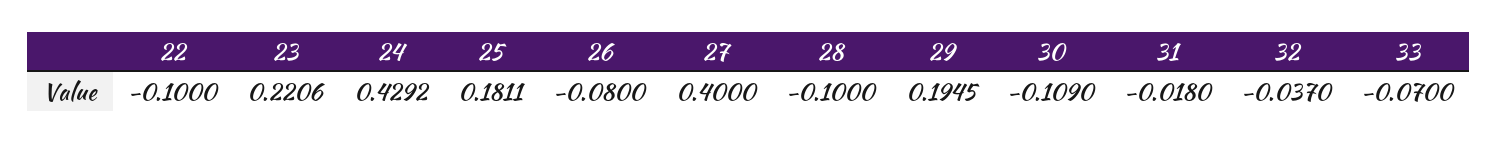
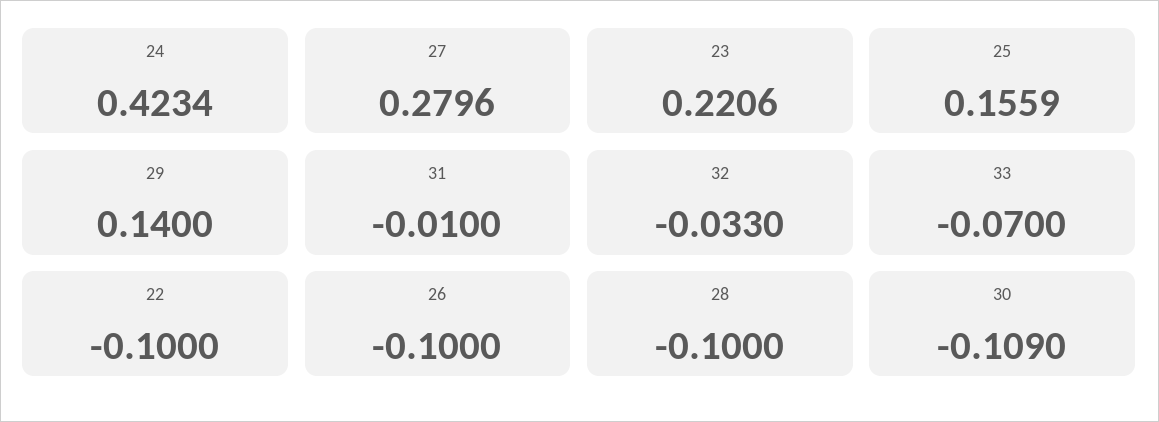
24: 0.4292 -> 0.4234
25: 0.1811 -> 0.1559
26: -0.08 -> -0.1
27: 0.4 -> 0.2796
29: 0.1945 -> 0.14
31: -0.018 -> -0.01
32: -0.037 -> -0.033

